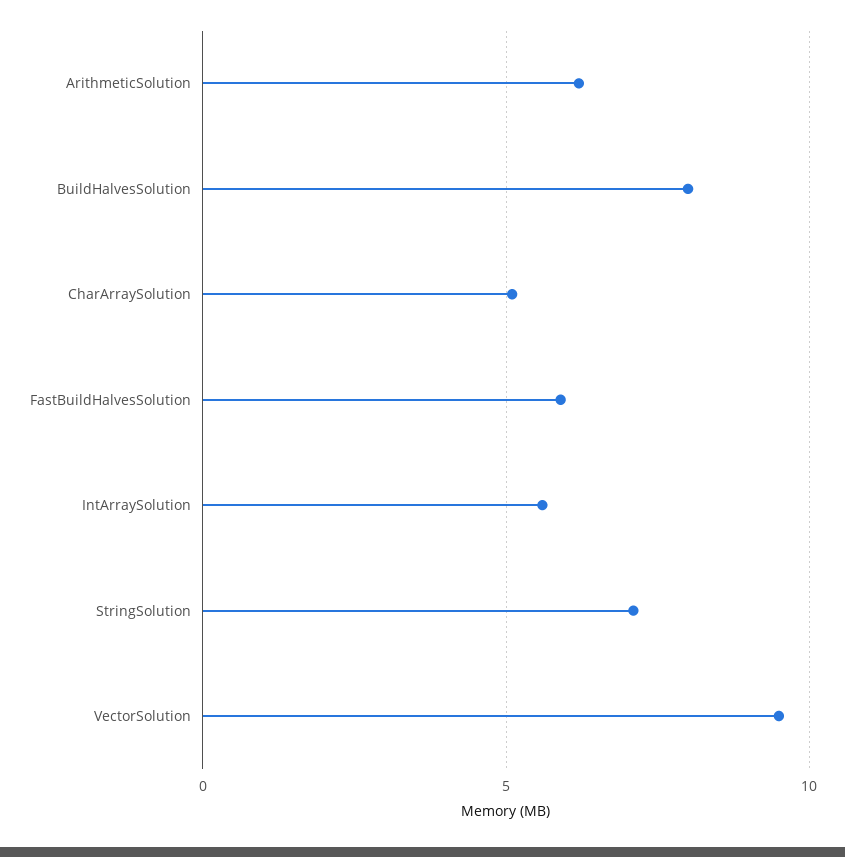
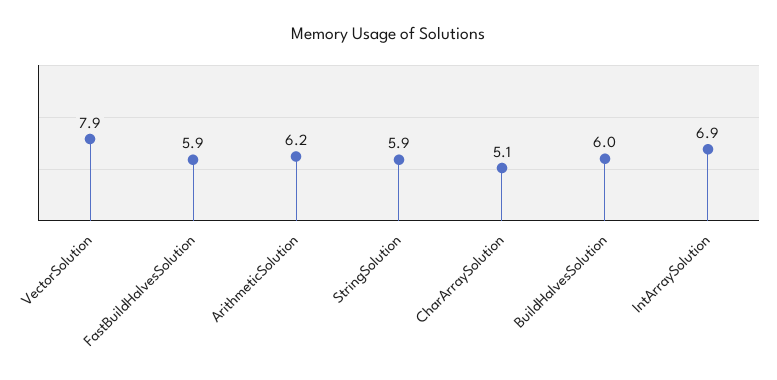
BuildHalvesSolution: 8 -> 6
IntArraySolution: 5.5 -> 6.9
StringSolution: 7 -> 5.9
VectorSolution: 9.5 -> 7.9

